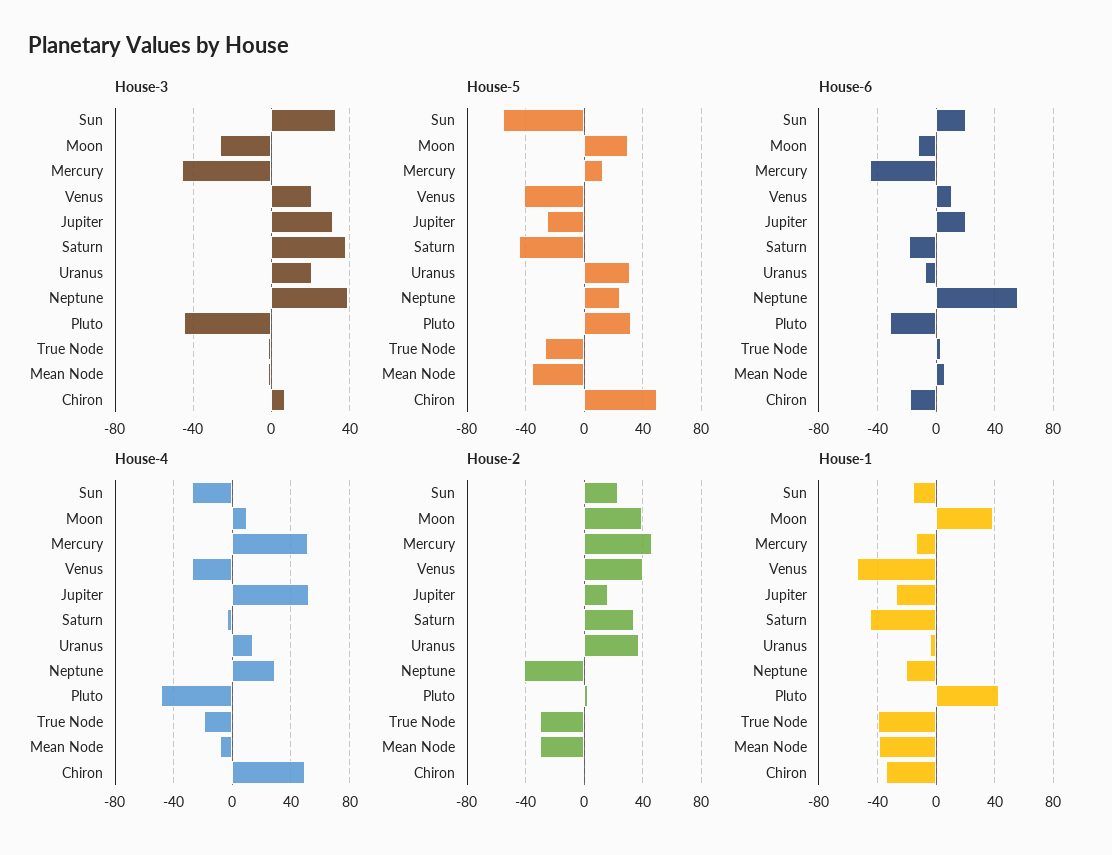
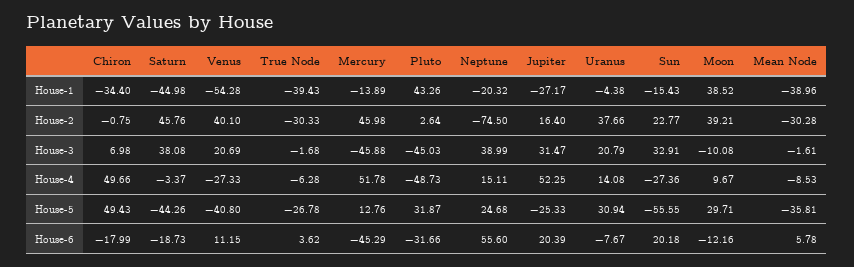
House-3, Moon: -25 -> -10.08
House-4, Neptune: 30 -> 15.11
House-4, True Node: -20 -> -6.28
House-2, Saturn: 35 -> 45.76
House-2, Neptune: -40 -> -74.5

